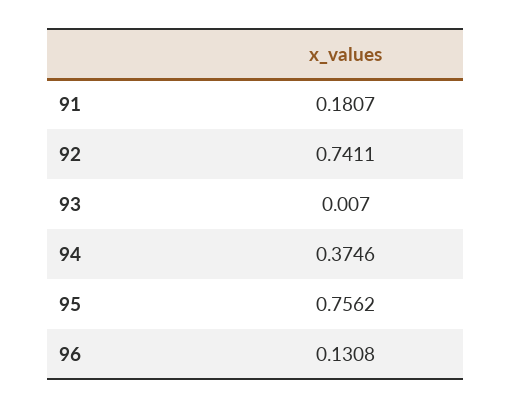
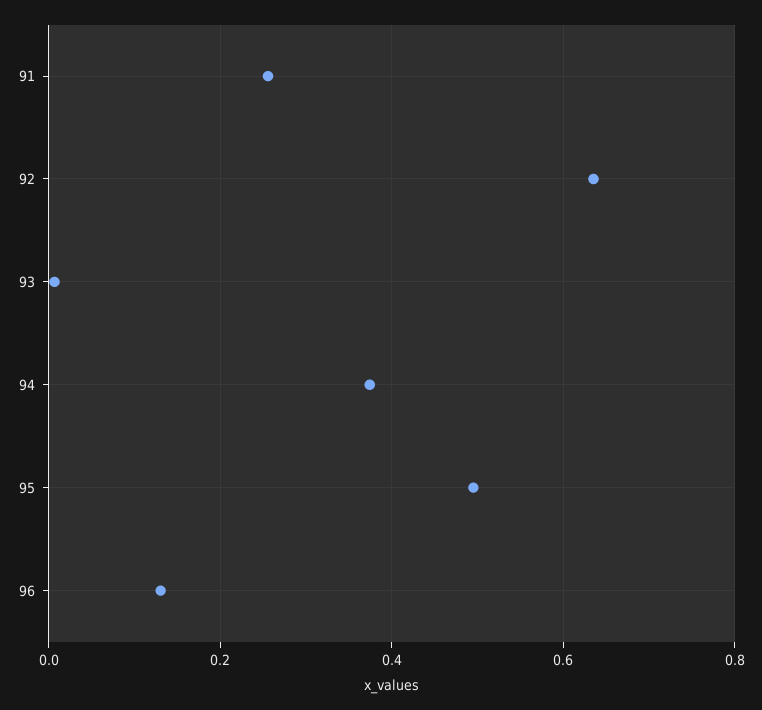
91: 0.1807 -> 0.26
92: 0.7411 -> 0.64
95: 0.7562 -> 0.5

